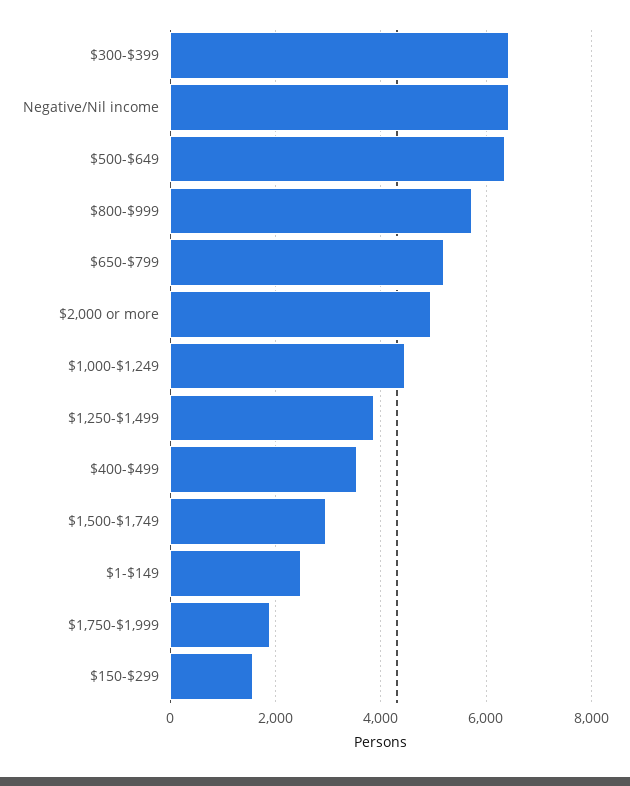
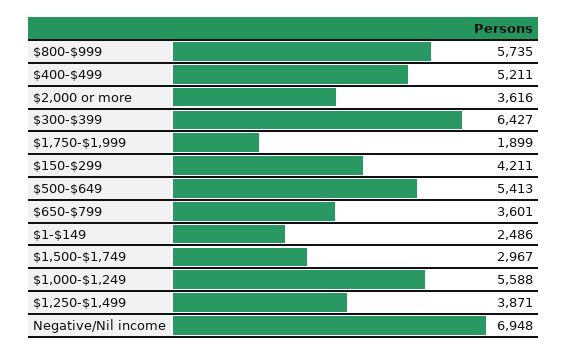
Negative/Nil income: 6400 -> 6948
$500-$649: 6400 -> 5413
$650-$799: 5200 -> 3601
$2,000 or more: 5000 -> 3616
$1,000-$1,249: 4400 -> 5588
$400-$499: 3600 -> 5211
$150-$299: 1600 -> 4211

